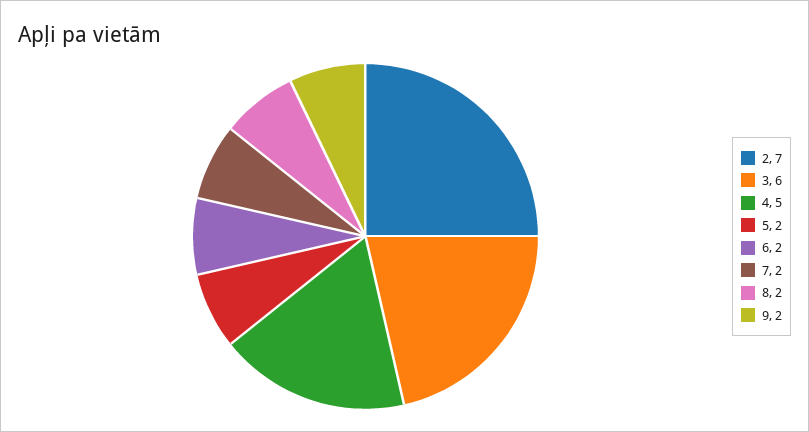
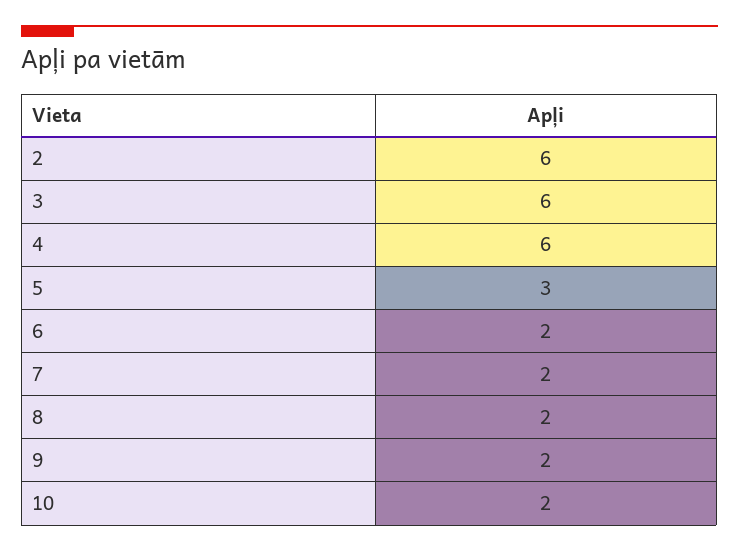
2: 7 -> 6
4: 5 -> 6
5: 2 -> 3
10: none -> 2

